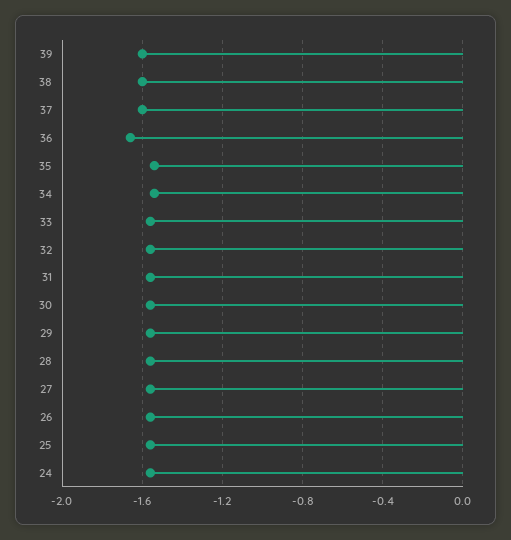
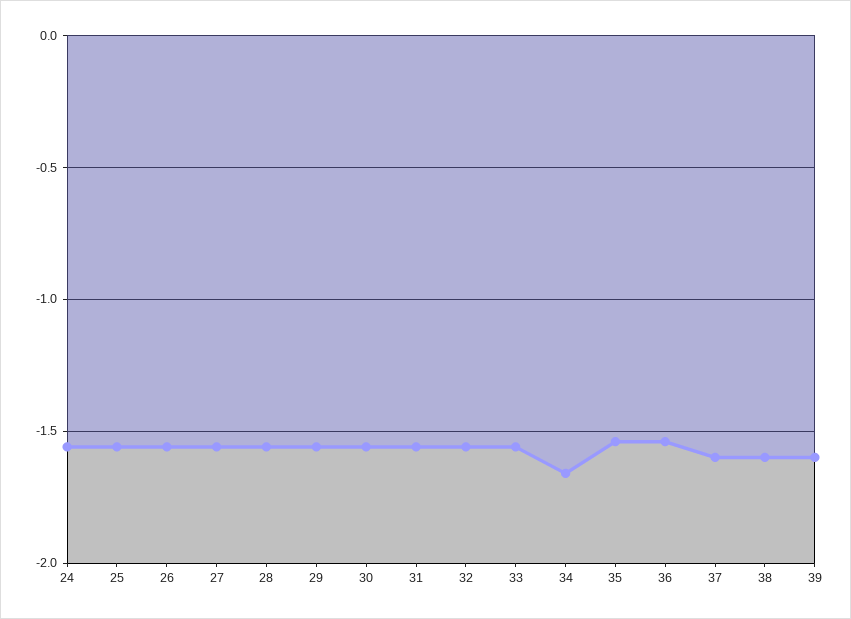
36: -1.65 -> -1.55
34: -1.55 -> -1.65

